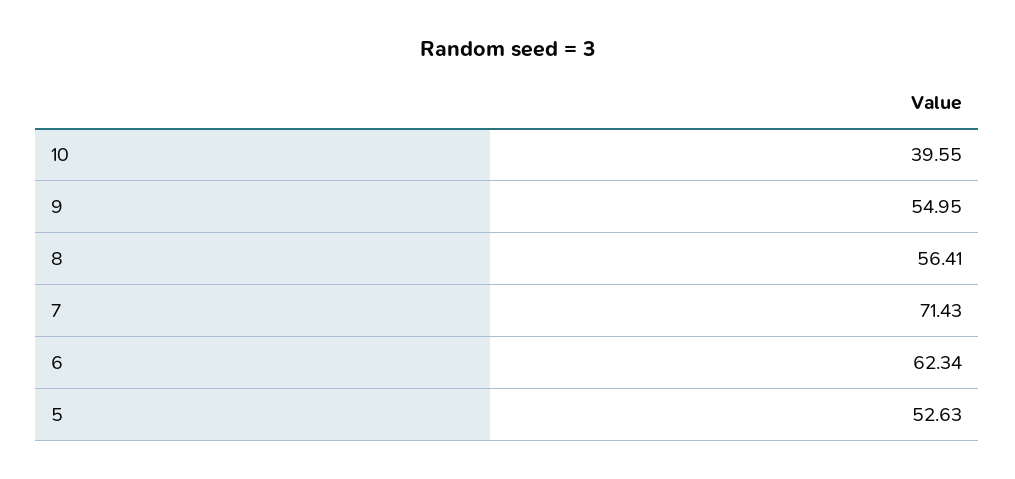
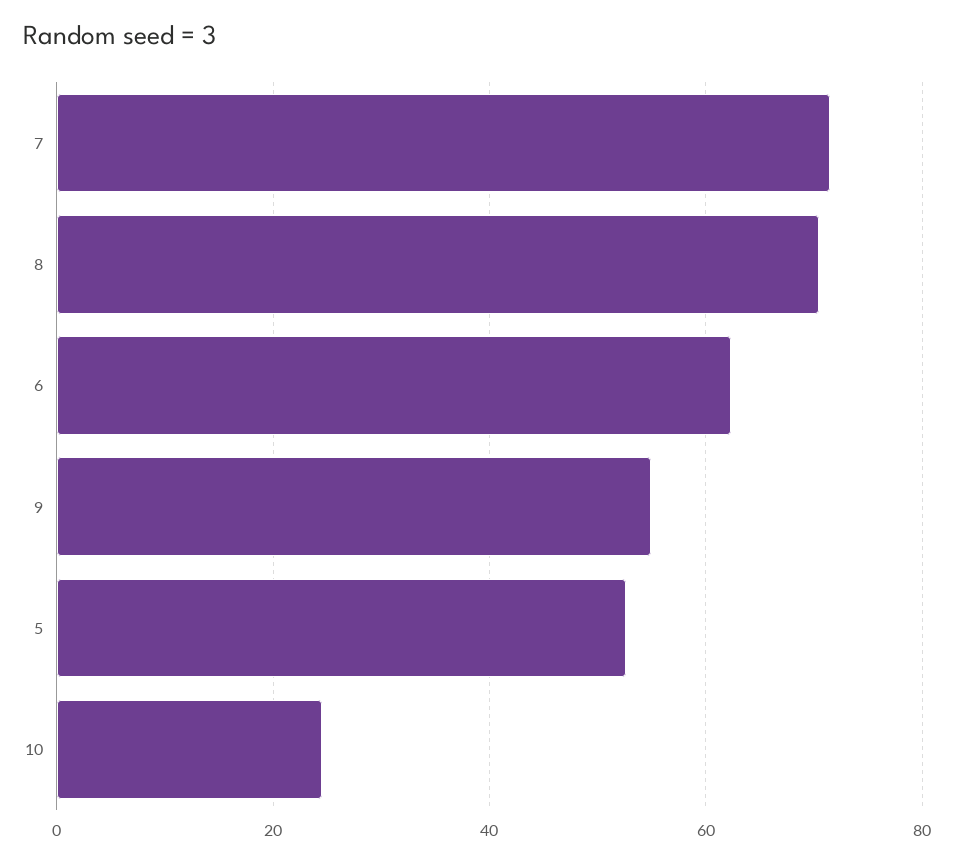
10: 39.55 -> 24
8: 56.41 -> 70

